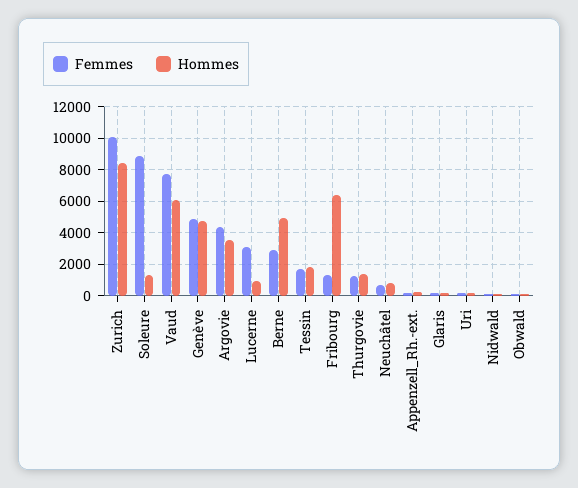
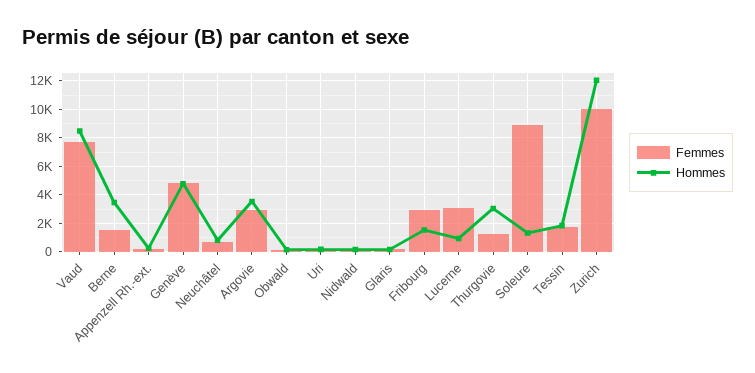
Hommes, Zurich: 8500 -> 12000
Hommes, Vaud: 6000 -> 8500
Femmes, Argovie: 4500 -> 3000
Femmes, Berne: 3000 -> 1500
Hommes, Berne: 5000 -> 3500
Femmes, Fribourg: 1500 -> 3000
Hommes, Fribourg: 6500 -> 1500
Hommes, Thurgovie: 1500 -> 3000

